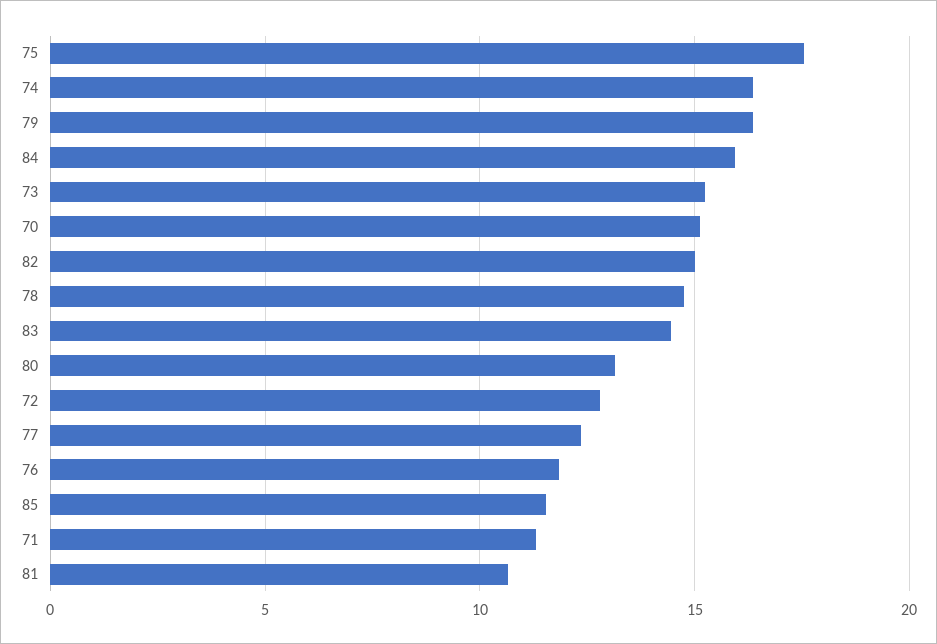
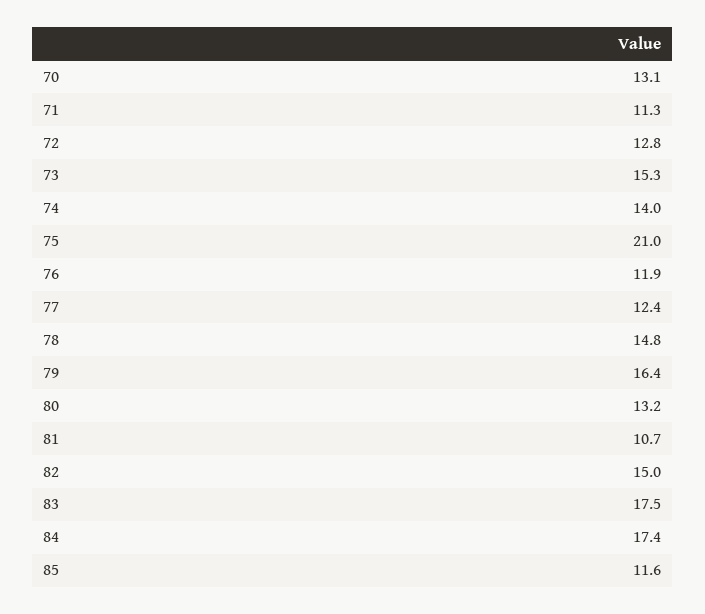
75: 17.5 -> 21
74: 16.5 -> 14
84: 16 -> 17.4
70: 15 -> 13.1
83: 14.5 -> 17.5

